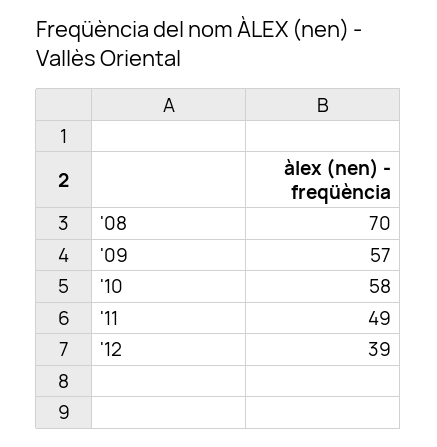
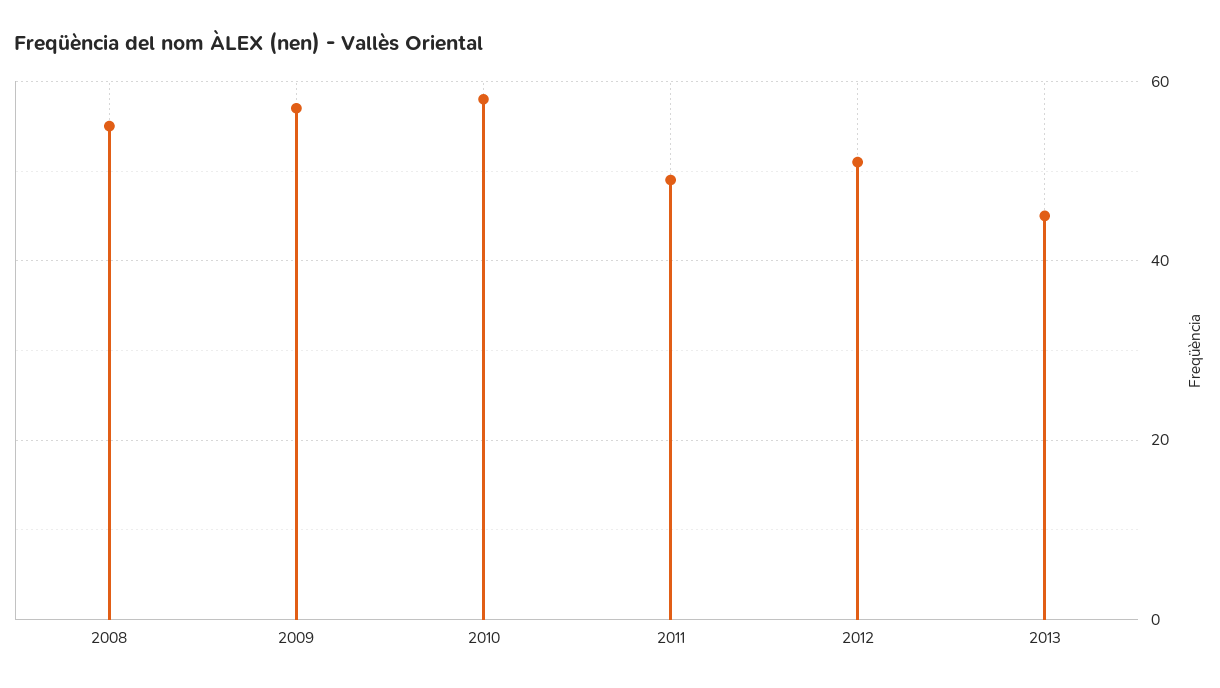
'08: 70 -> 55
'12: 39 -> 50
2013: none -> 45

